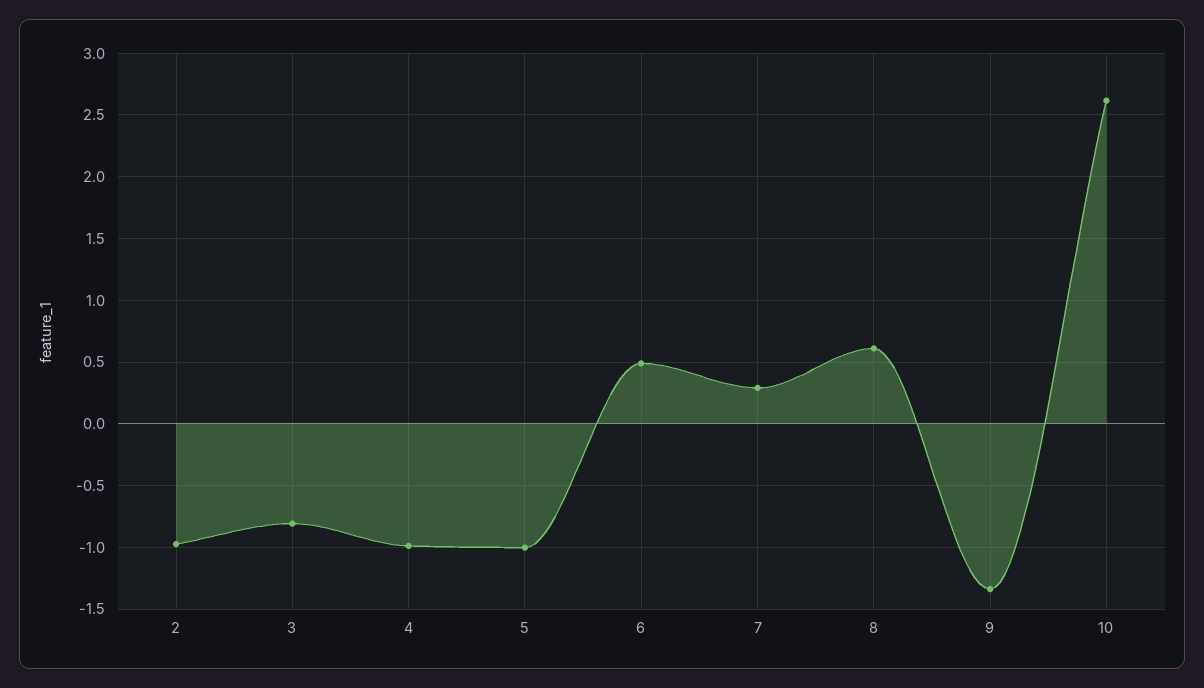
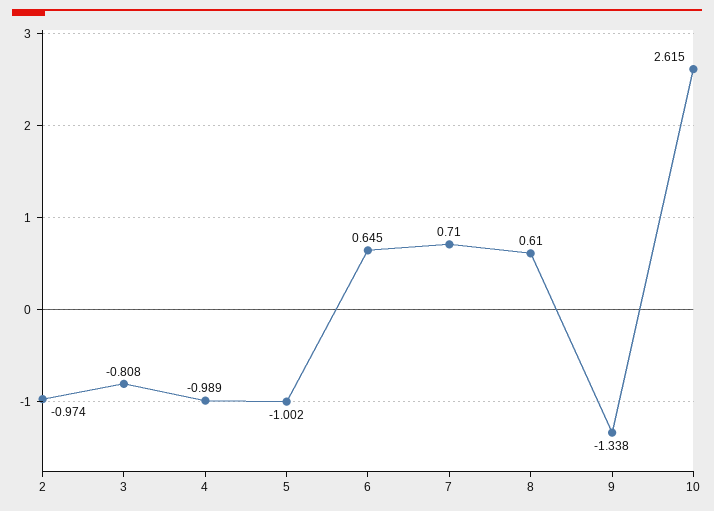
6: 0.5 -> 0.645
7: 0.3 -> 0.71

